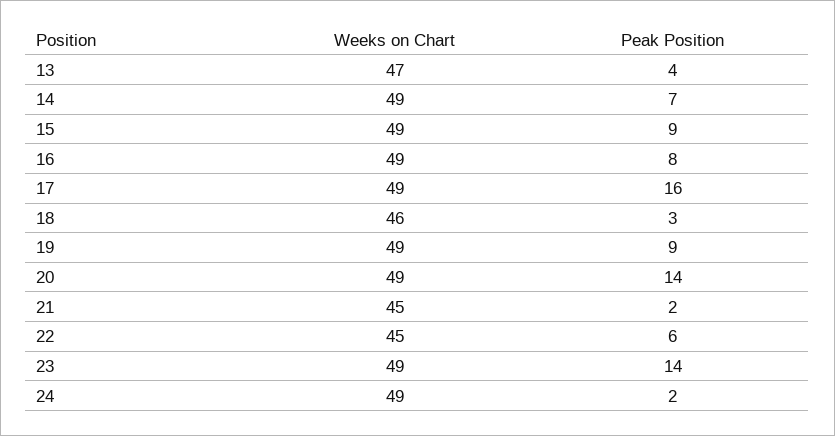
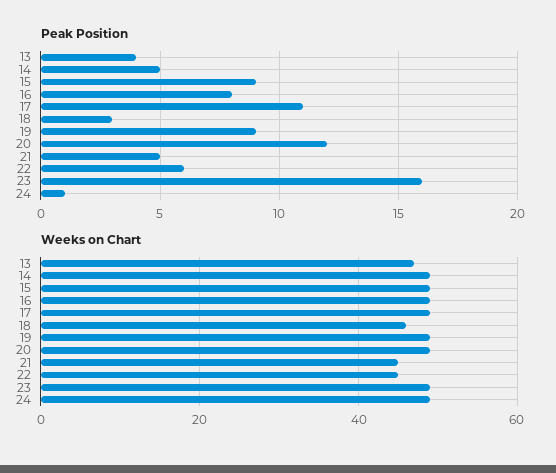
Peak Position, 14: 7 -> 5
Peak Position, 17: 16 -> 11
Peak Position, 20: 14 -> 12
Peak Position, 21: 2 -> 5
Peak Position, 23: 14 -> 16
Peak Position, 24: 2 -> 1

